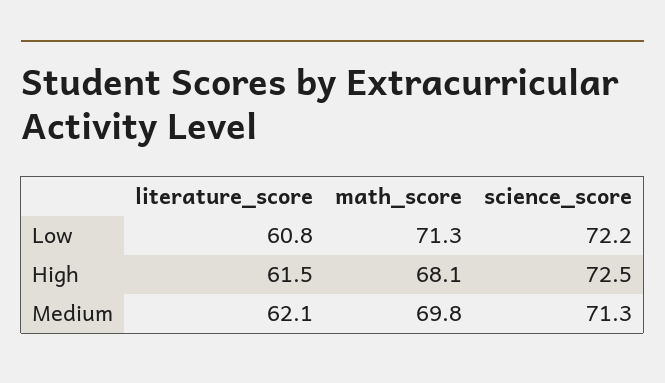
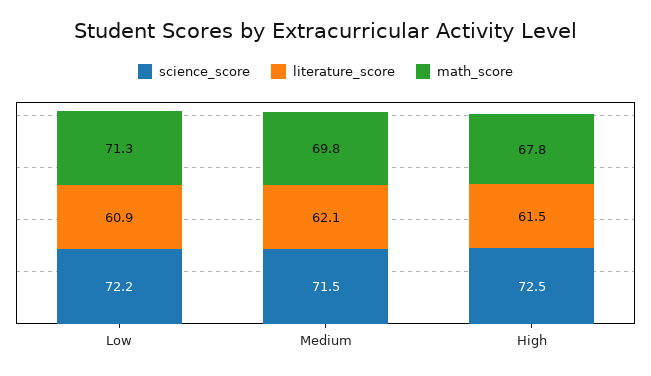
literature_score, Low: 60.8 -> 60.9
math_score, High: 68.1 -> 67.8
science_score, Medium: 71.3 -> 71.5

